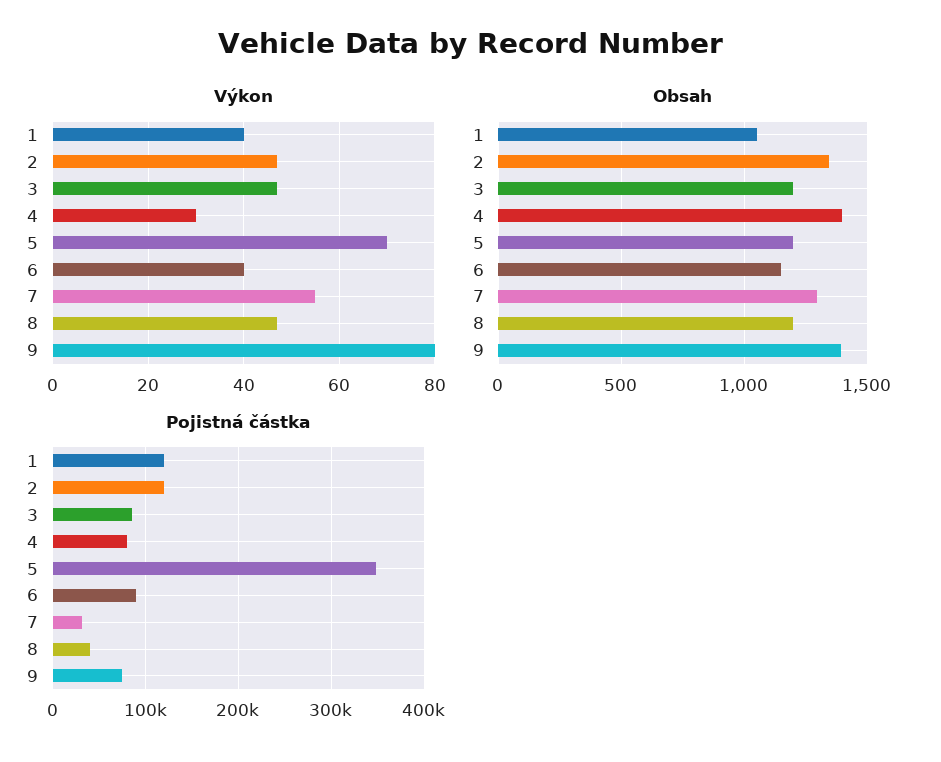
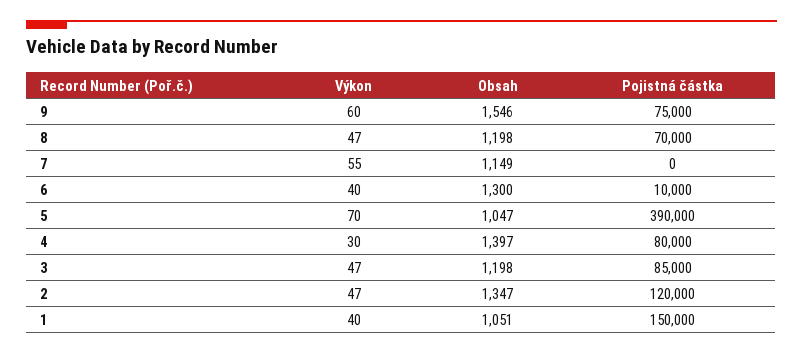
Výkon, 9: 80 -> 60
Obsah, 5: 1200 -> 1047
Obsah, 6: 1150 -> 1300
Obsah, 7: 1300 -> 1149
Obsah, 9: 1400 -> 1546
Pojistná částka, 1: 120000 -> 150000
Pojistná částka, 5: 350000 -> 390000
Pojistná částka, 6: 90000 -> 10000
Pojistná částka, 7: 30000 -> 0
Pojistná částka, 8: 40000 -> 70000

